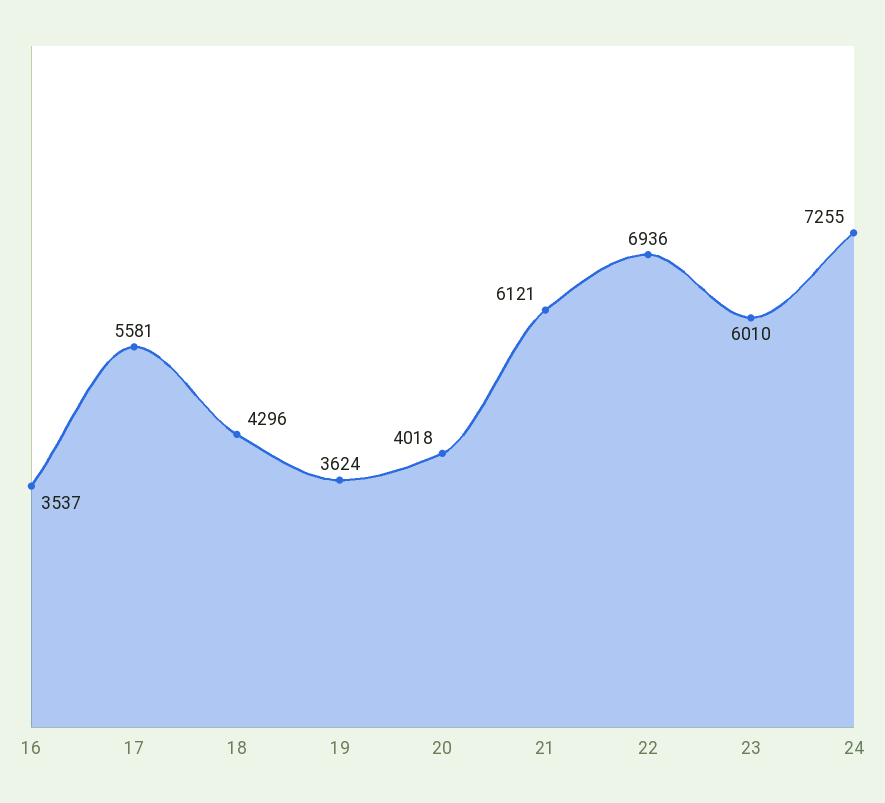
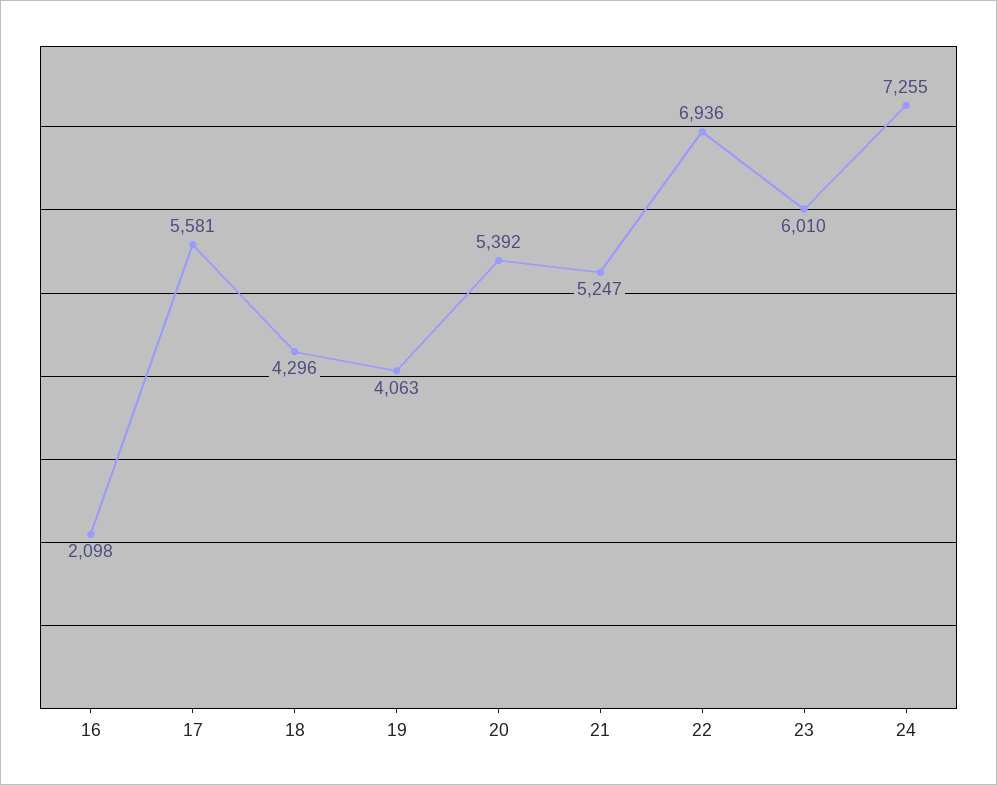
16: 3537 -> 2098
19: 3624 -> 4063
20: 4018 -> 5392
21: 6121 -> 5247

